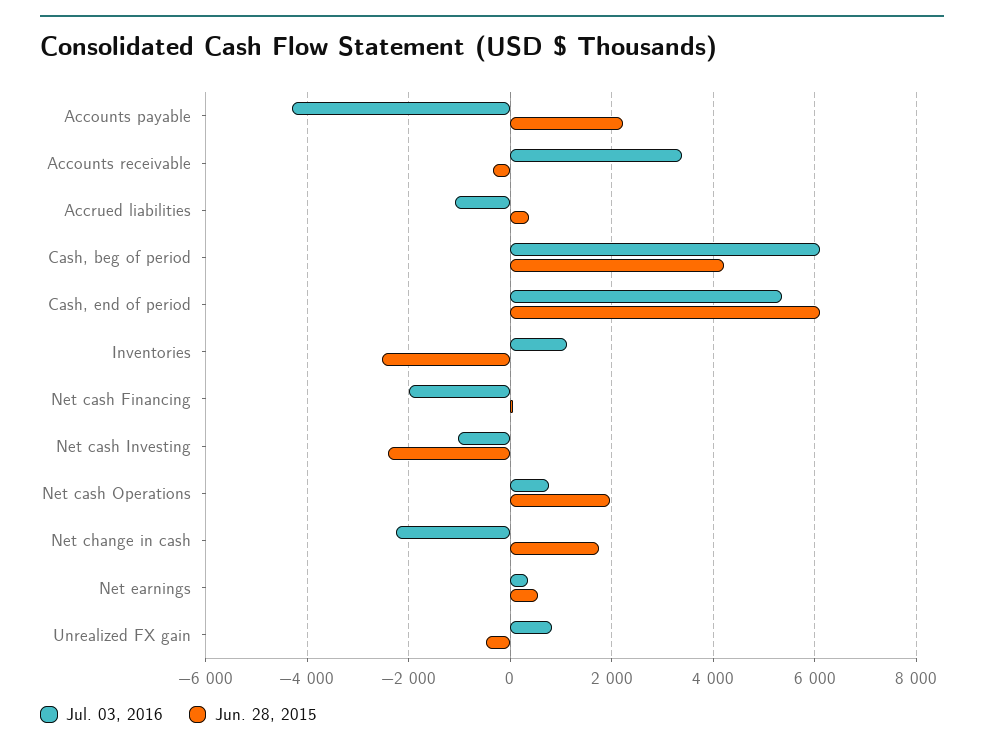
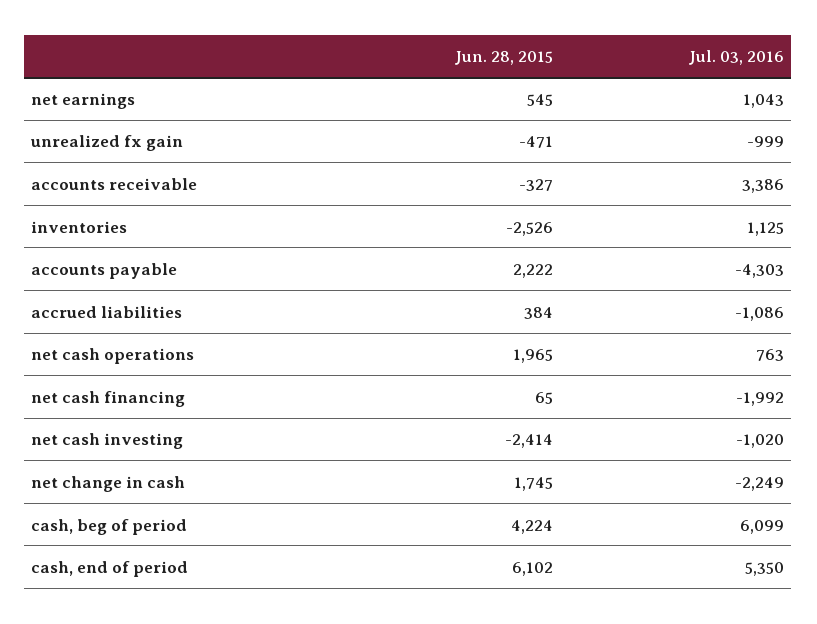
Jul. 03, 2016, Net earnings: 400 -> 1043
Jul. 03, 2016, Unrealized FX gain: 800 -> -999

